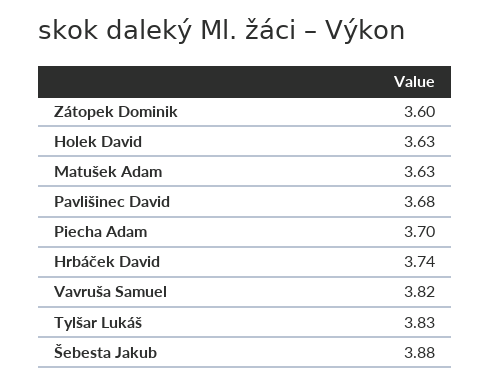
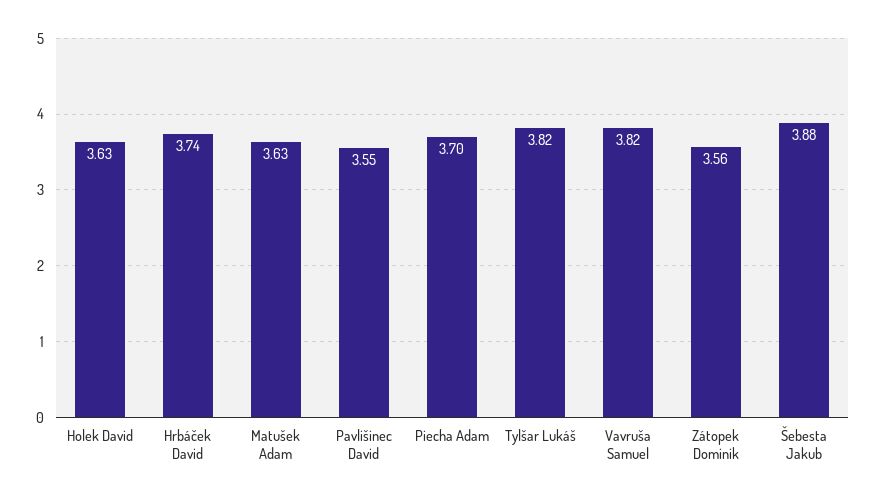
Zátopek Dominik: 3.6 -> 3.56
Pavlišinec David: 3.68 -> 3.55
Tylšar Lukáš: 3.83 -> 3.82

